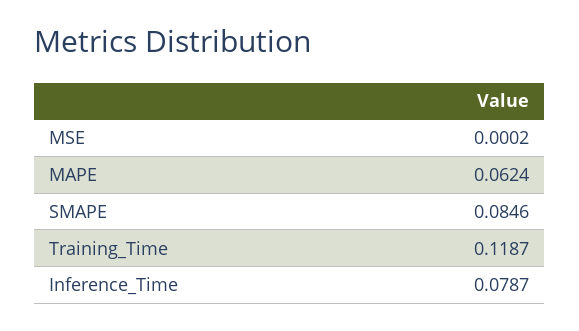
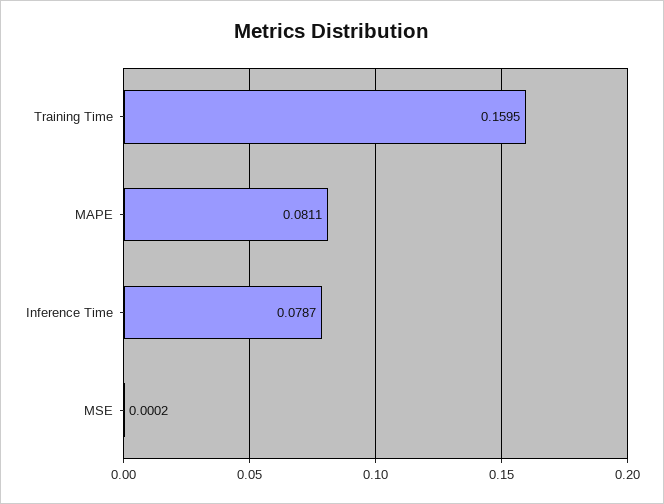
MAPE: 0.0624 -> 0.0811
SMAPE: 0.0846 -> none
Training_Time: 0.1187 -> 0.1595

